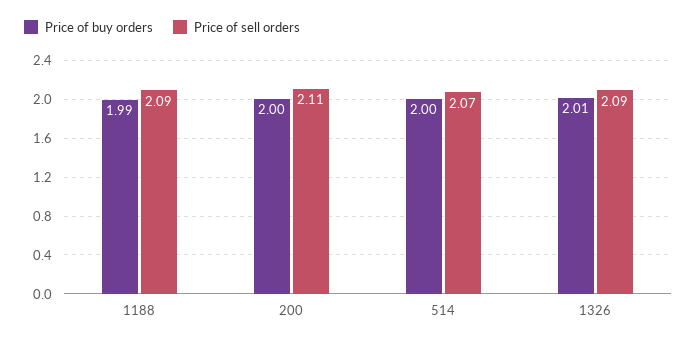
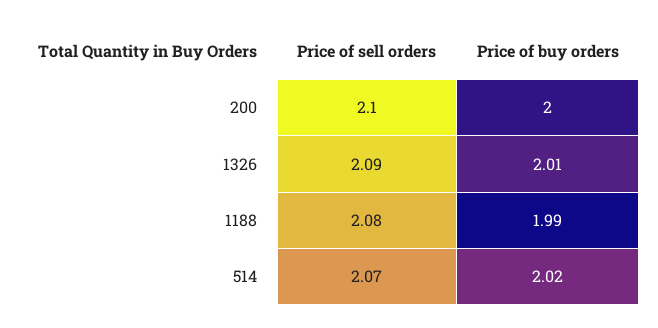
Price of sell orders, 1188: 2.09 -> 2.08
Price of sell orders, 200: 2.11 -> 2.1
Price of buy orders, 514: 2 -> 2.02

